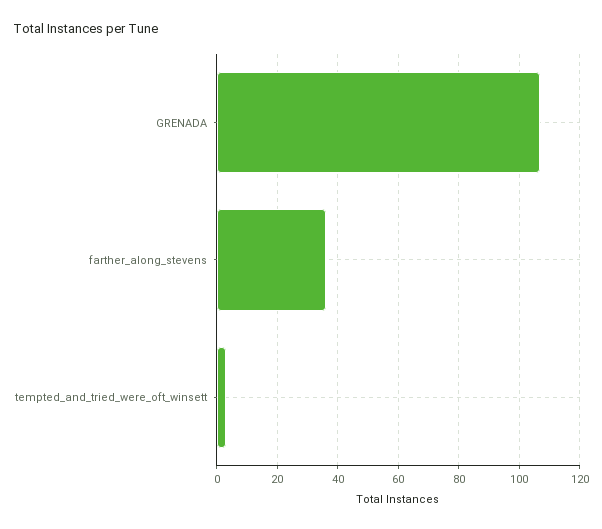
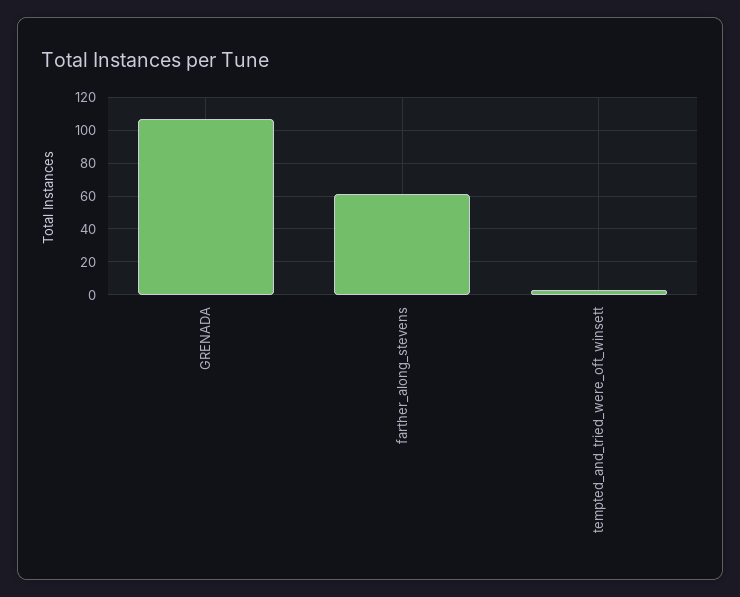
farther_along_stevens: 35 -> 60

